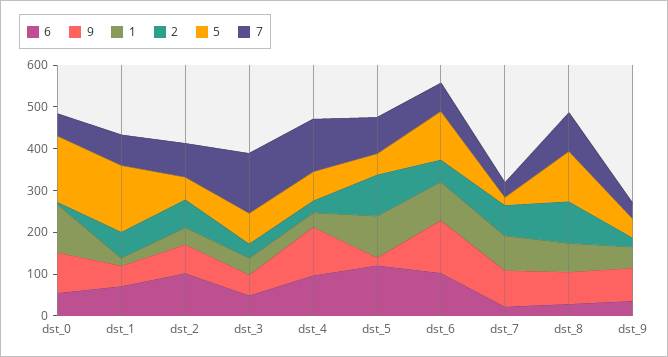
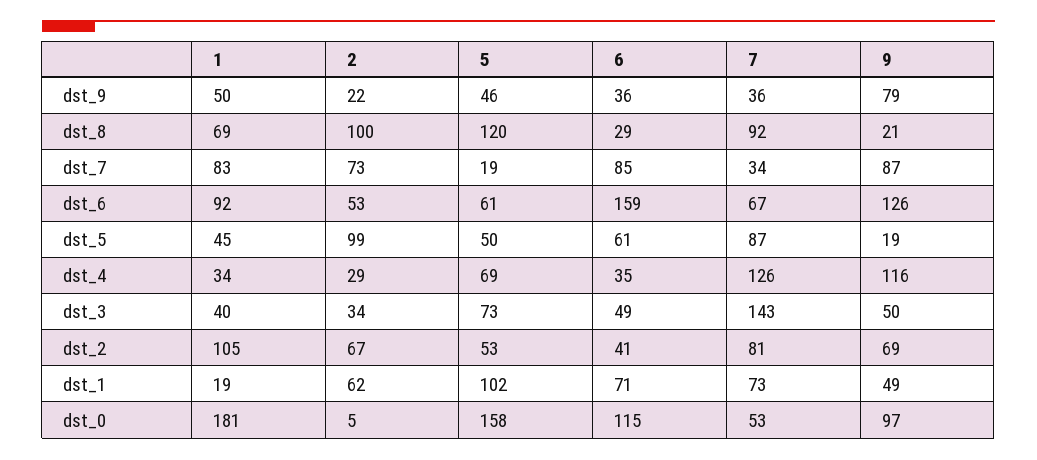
6, dst_0: 60 -> 115
1, dst_0: 120 -> 181
5, dst_1: 160 -> 102
6, dst_2: 100 -> 41
1, dst_2: 40 -> 105
6, dst_4: 100 -> 35
6, dst_5: 120 -> 61
1, dst_5: 100 -> 45
6, dst_6: 100 -> 159
5, dst_6: 120 -> 61
6, dst_7: 20 -> 85
9, dst_8: 80 -> 21

